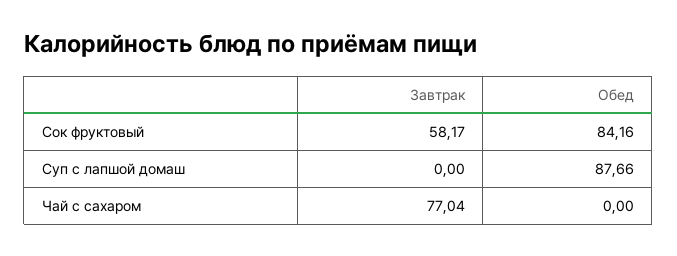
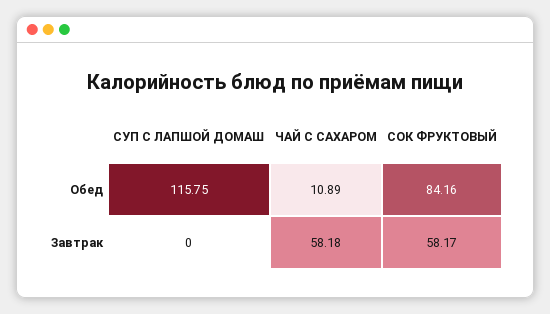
Обед, Суп с лапшой домаш: 87.66 -> 115.75
Завтрак, Чай с сахаром: 77.04 -> 58.18
Обед, Чай с сахаром: 0 -> 10.89

